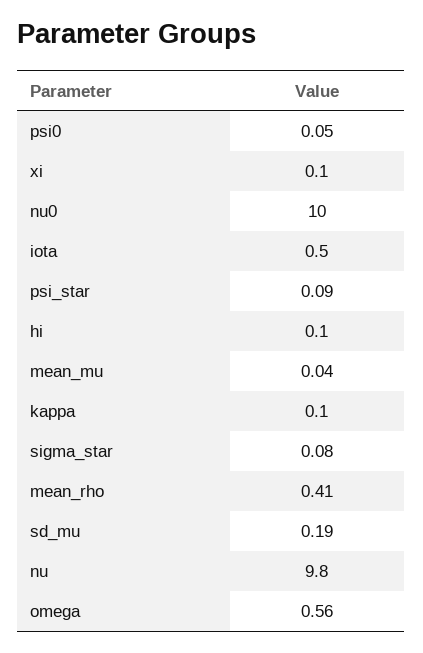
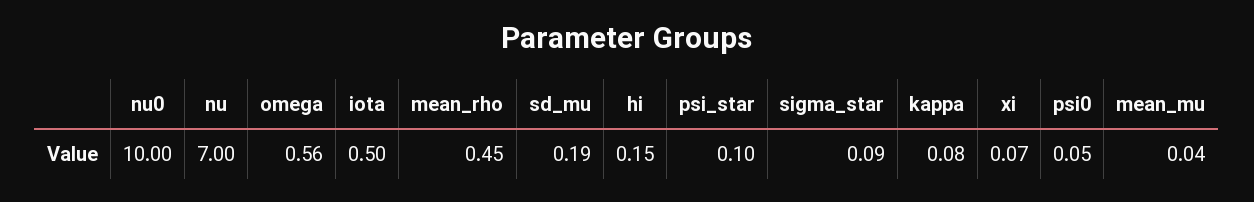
xi: 0.1 -> 0.07
psi_star: 0.09 -> 0.1
hi: 0.1 -> 0.15
kappa: 0.1 -> 0.08
sigma_star: 0.08 -> 0.09
mean_rho: 0.41 -> 0.45
nu: 9.8 -> 7

